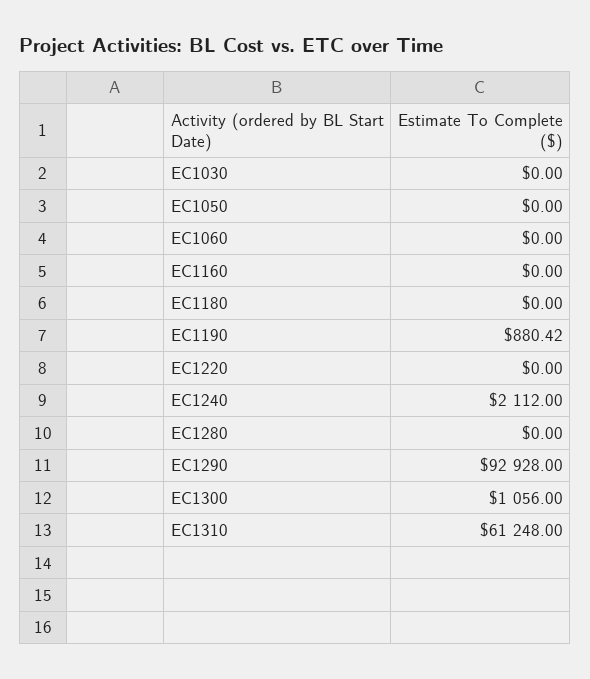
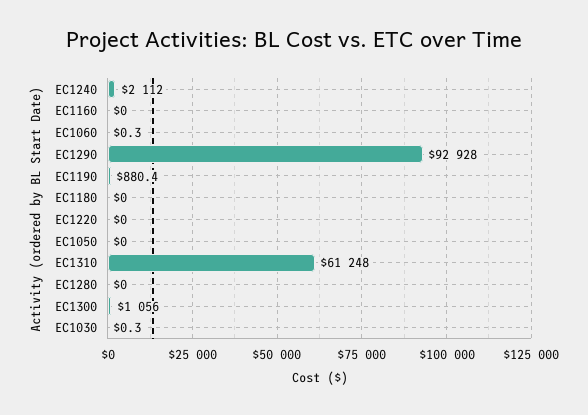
EC1030: 0 -> 0.3
EC1060: 0 -> 0.3

